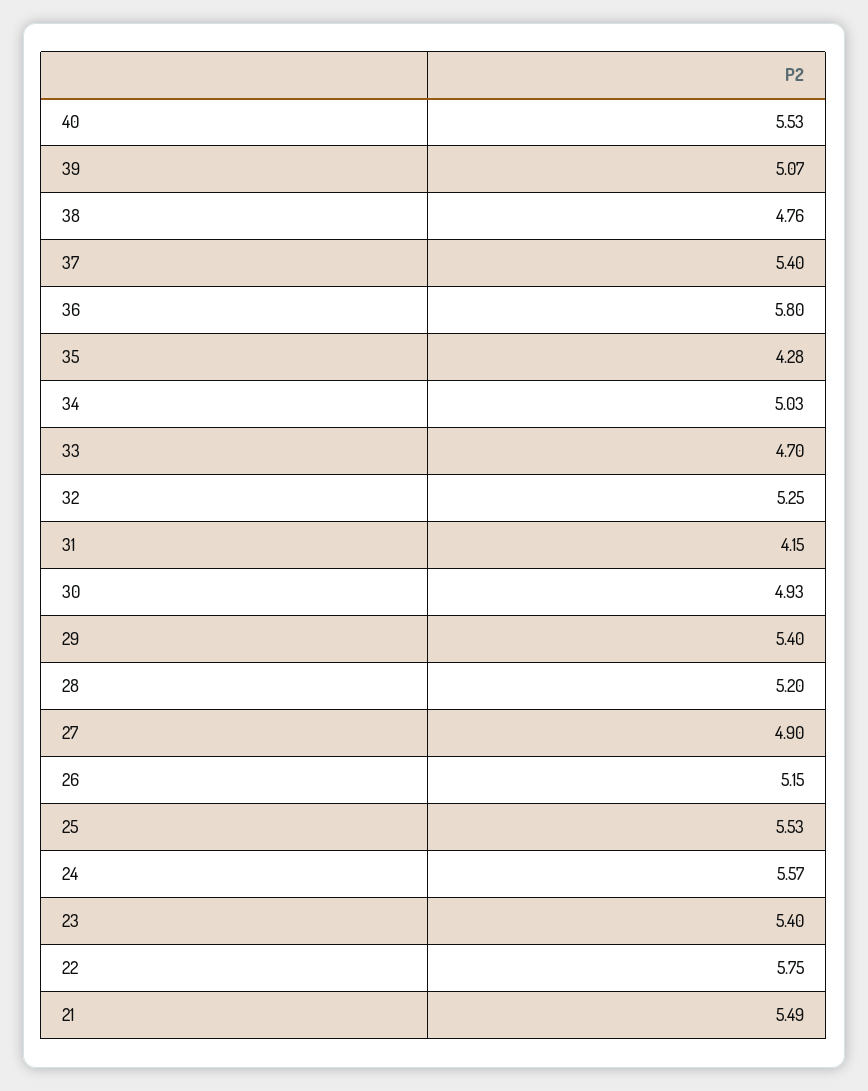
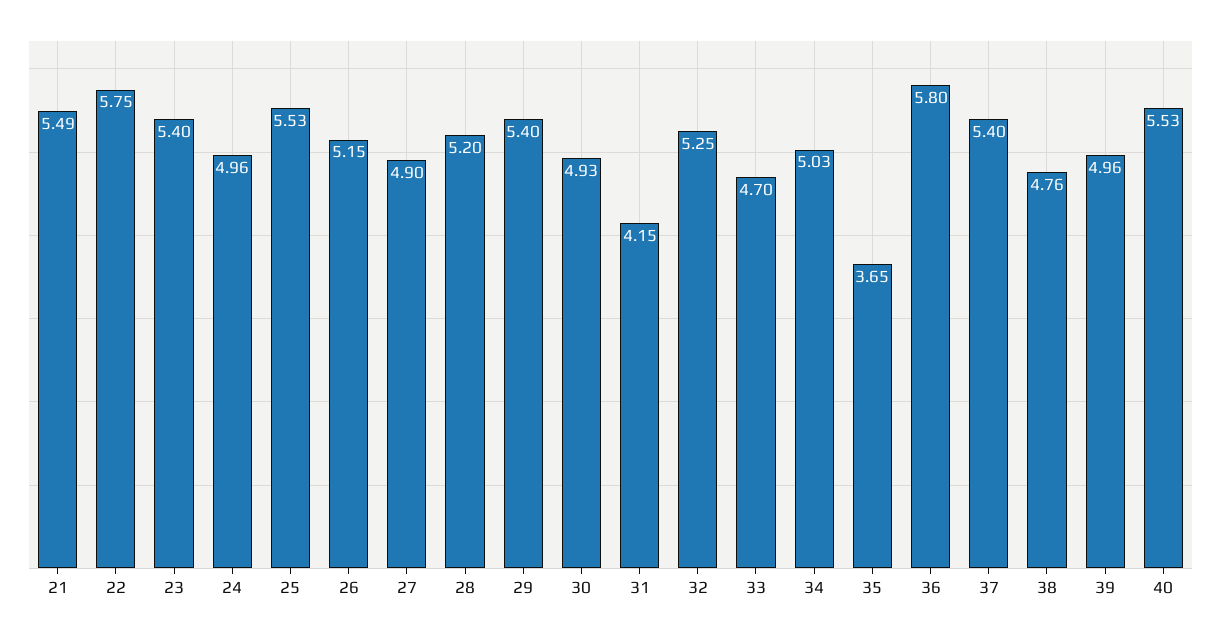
39: 5.07 -> 4.96
35: 4.28 -> 3.65
24: 5.57 -> 4.96

